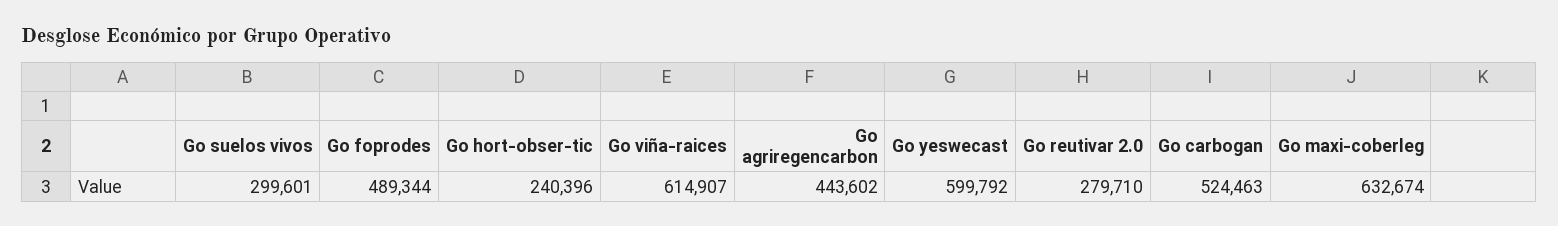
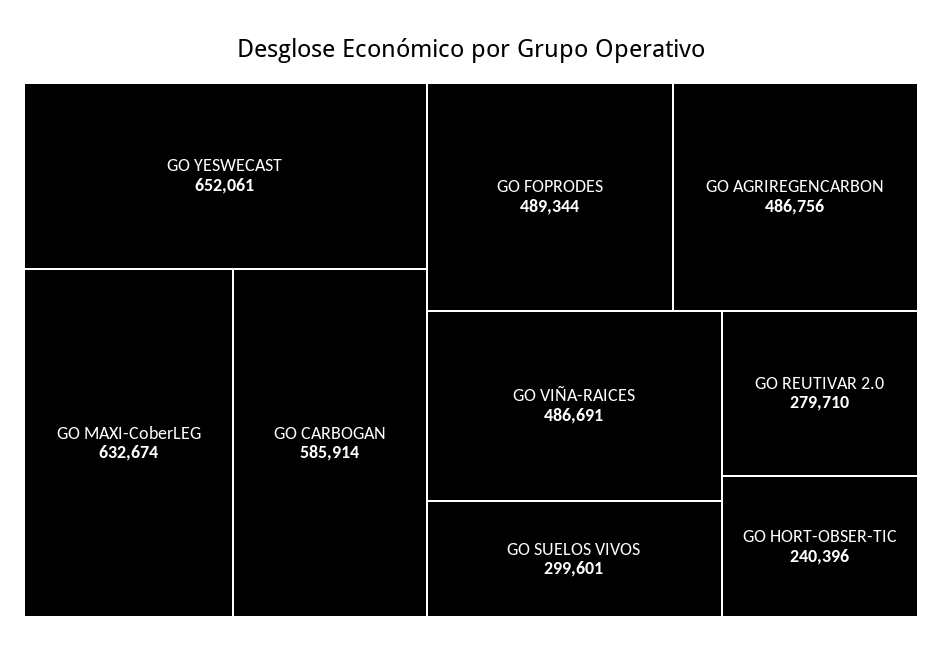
Go viña-raices: 614907 -> 486691
Go agriregencarbon: 443602 -> 486756
Go yeswecast: 599792 -> 652061
Go carbogan: 524463 -> 585914

